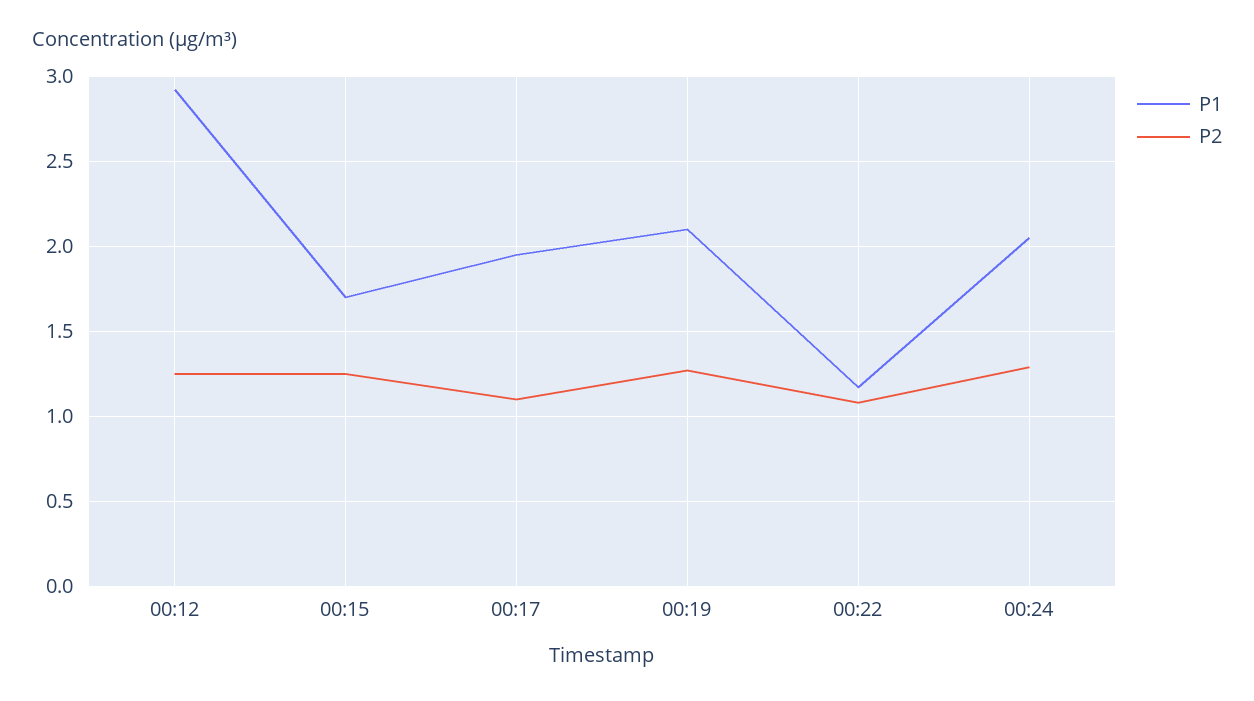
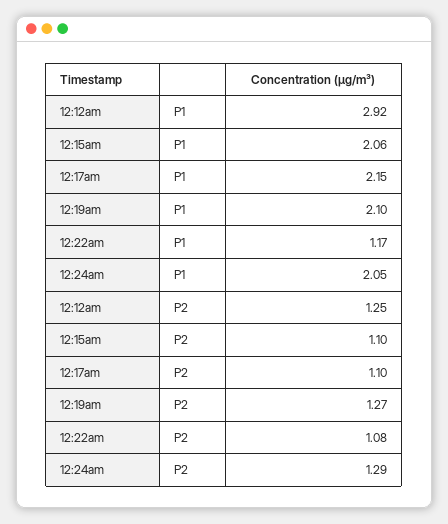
P1, 00:15: 1.7 -> 2.06
P2, 00:15: 1.25 -> 1.1
P1, 00:17: 1.95 -> 2.15

